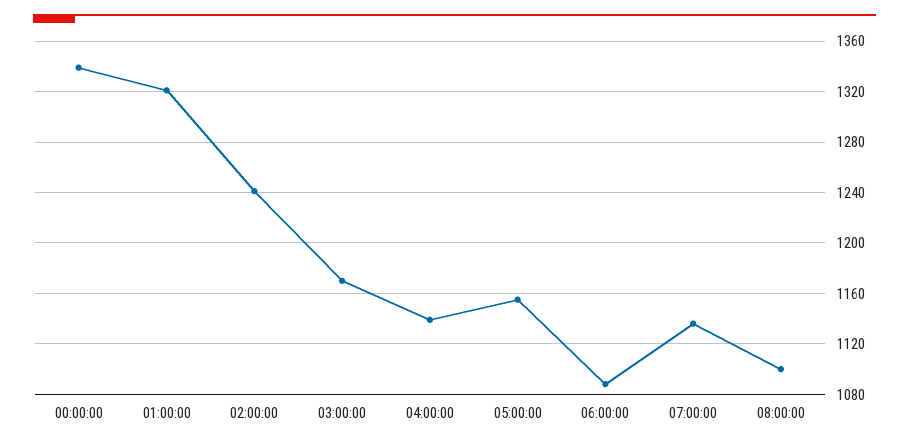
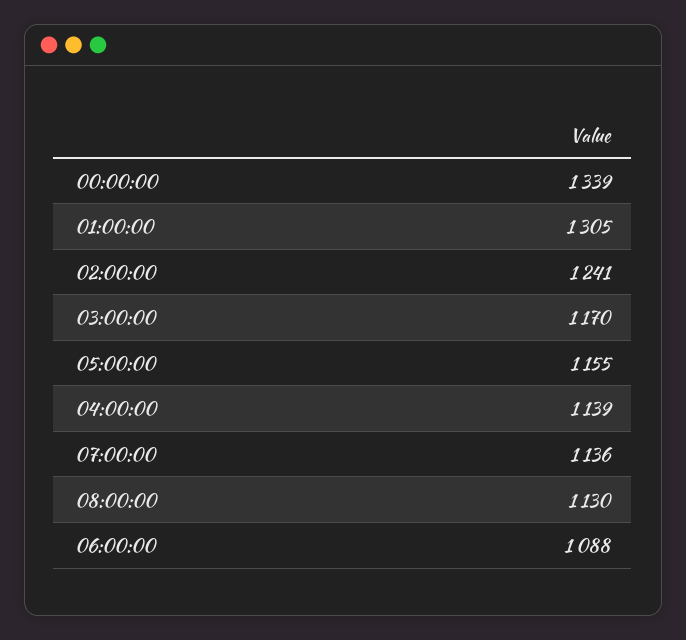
01:00:00: 1320 -> 1305
08:00:00: 1100 -> 1130

